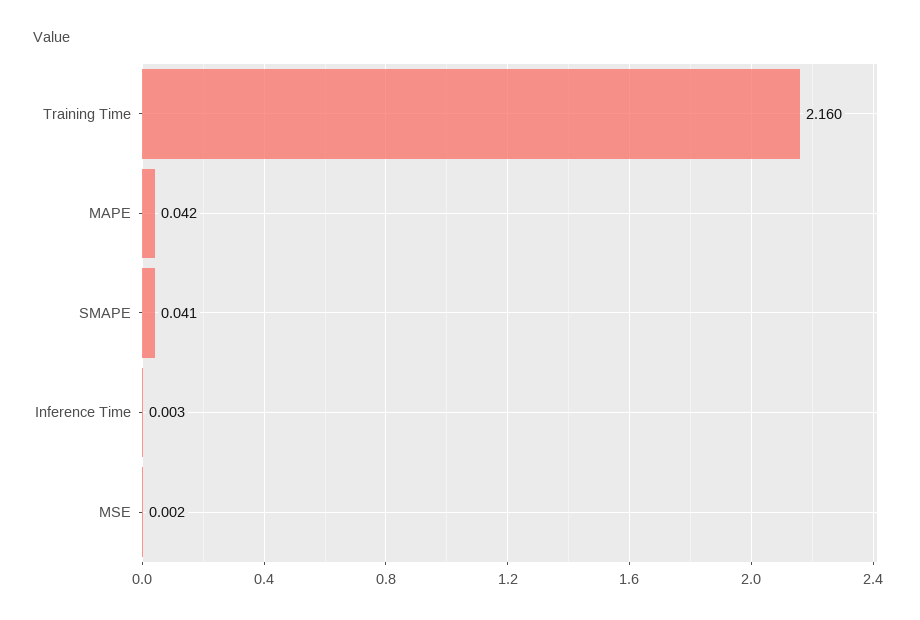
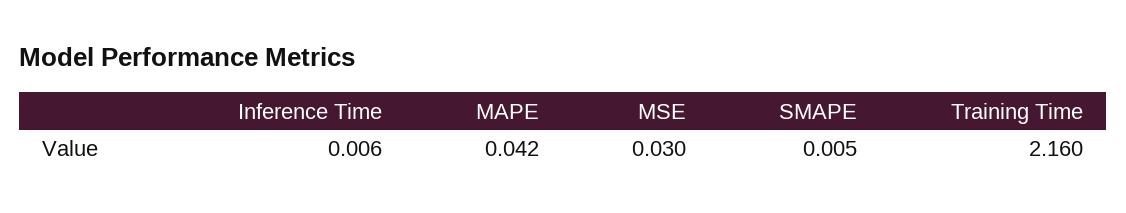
SMAPE: 0.041 -> 0.005
Inference Time: 0.003 -> 0.006
MSE: 0.002 -> 0.03

